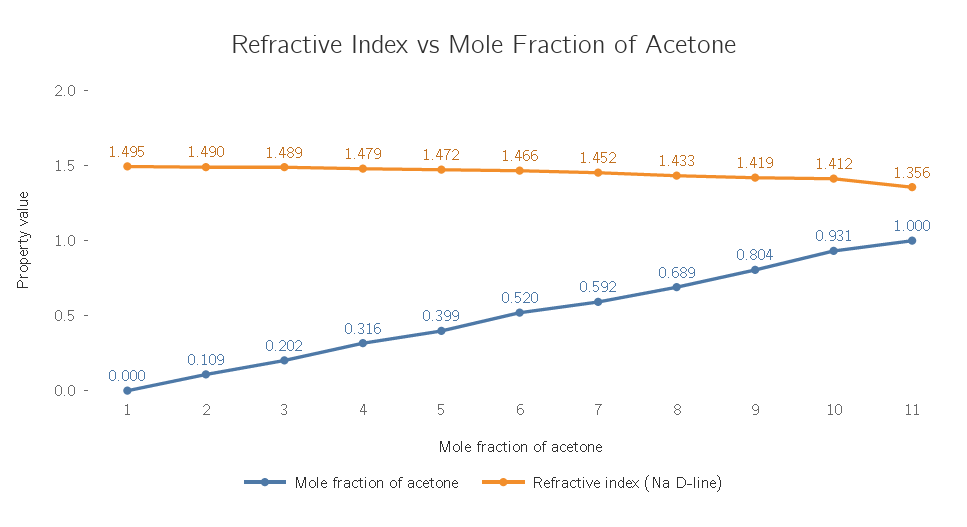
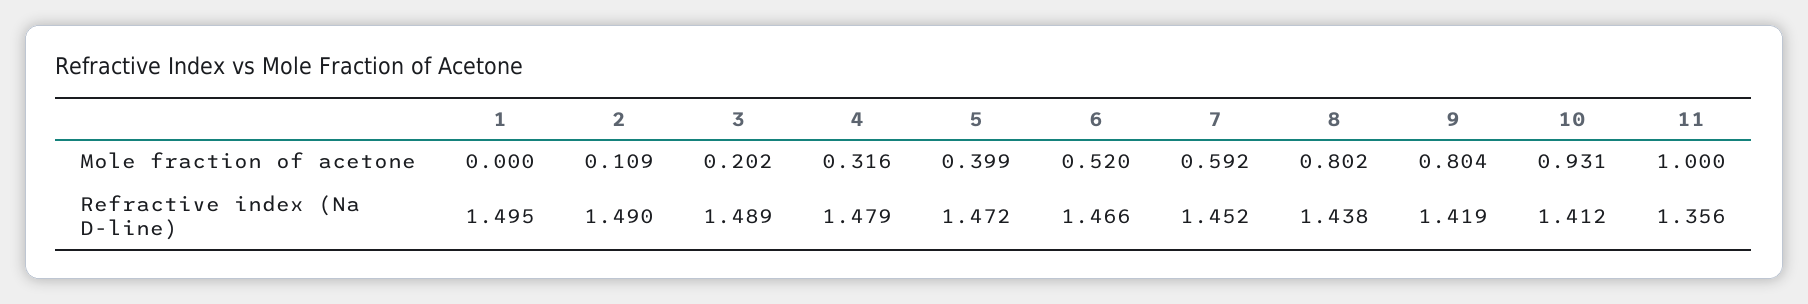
Mole fraction of acetone, 8: 0.689 -> 0.802
Refractive index (Na D-line), 8: 1.433 -> 1.438

